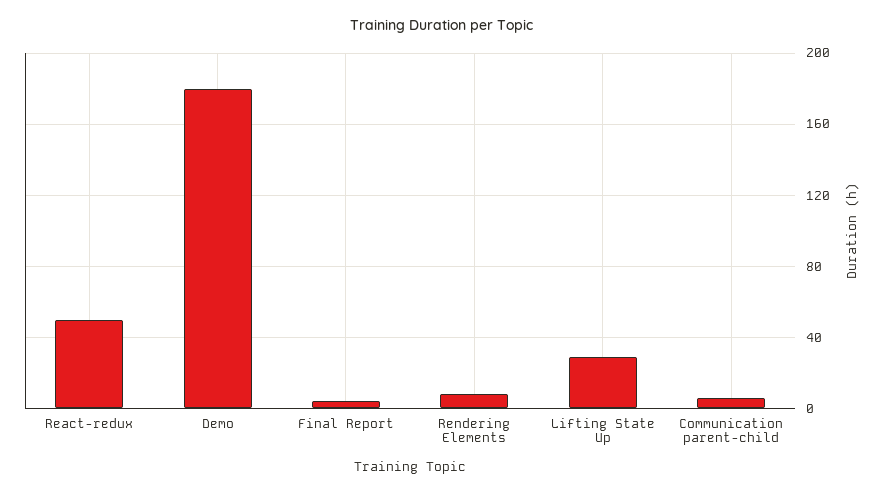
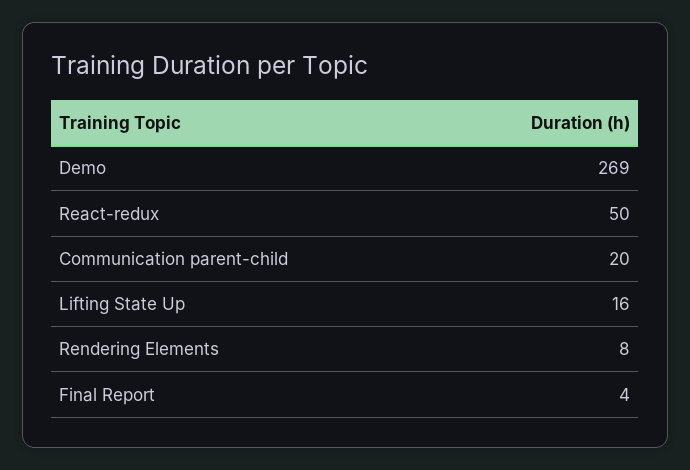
Demo: 180 -> 269
Lifting State Up: 30 -> 16
Communication parent-child: 5 -> 20

